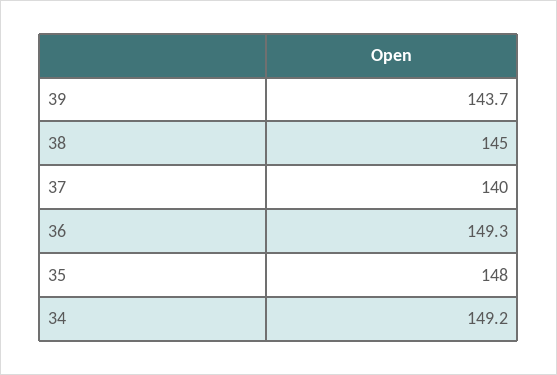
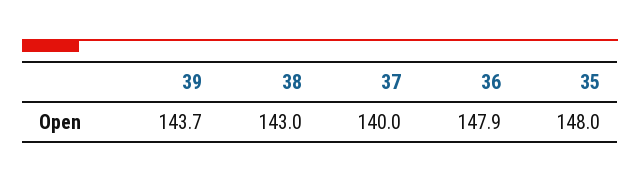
38: 145 -> 143
36: 149.3 -> 147.9
34: 149.2 -> none

